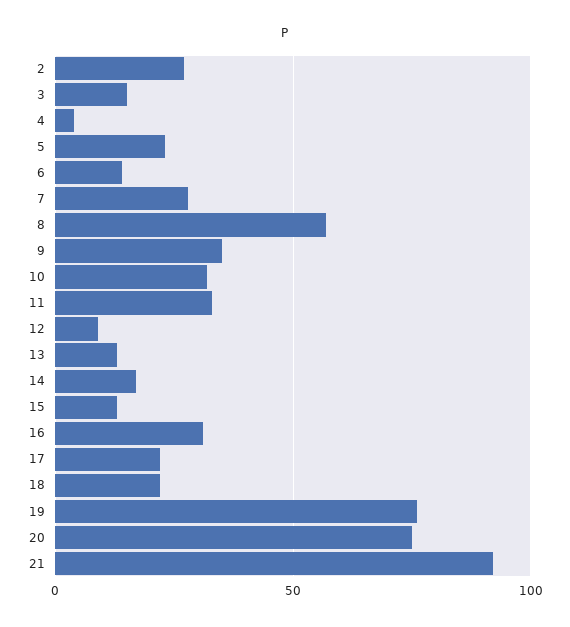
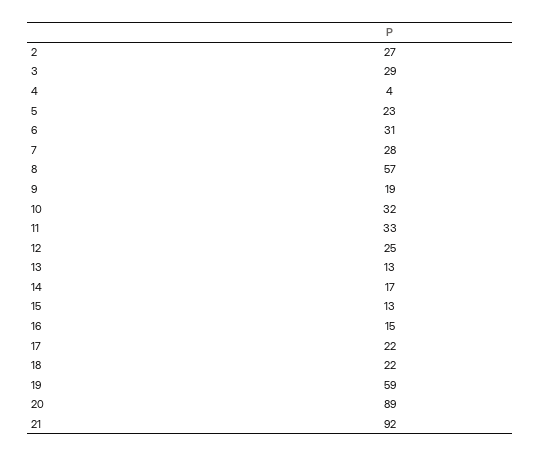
3: 15 -> 29
6: 15 -> 31
9: 35 -> 19
12: 10 -> 25
16: 30 -> 15
19: 75 -> 59
20: 75 -> 89

